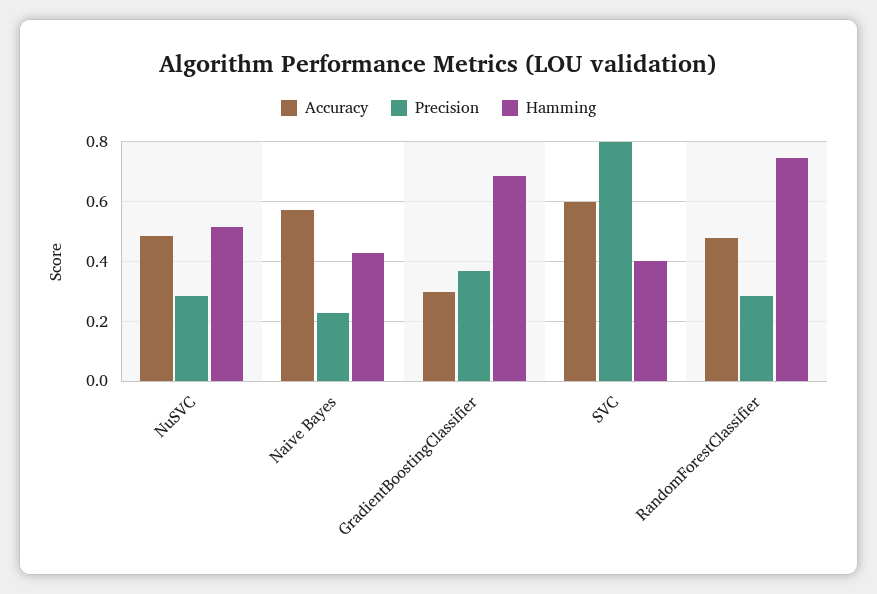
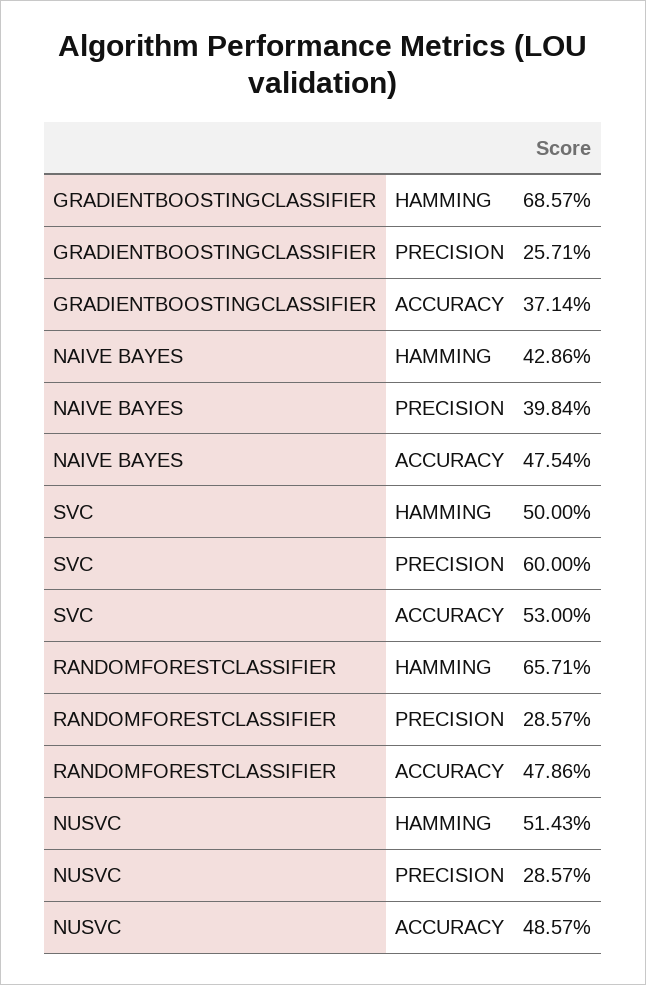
Accuracy, Naive Bayes: 0.575 -> 0.4754
Precision, Naive Bayes: 0.225 -> 0.3984
Accuracy, GradientBoostingClassifier: 0.3 -> 0.3714
Precision, GradientBoostingClassifier: 0.375 -> 0.2571
Accuracy, SVC: 0.6 -> 0.53
Precision, SVC: 0.8 -> 0.6
Hamming, SVC: 0.4 -> 0.5
Hamming, RandomForestClassifier: 0.75 -> 0.6571

